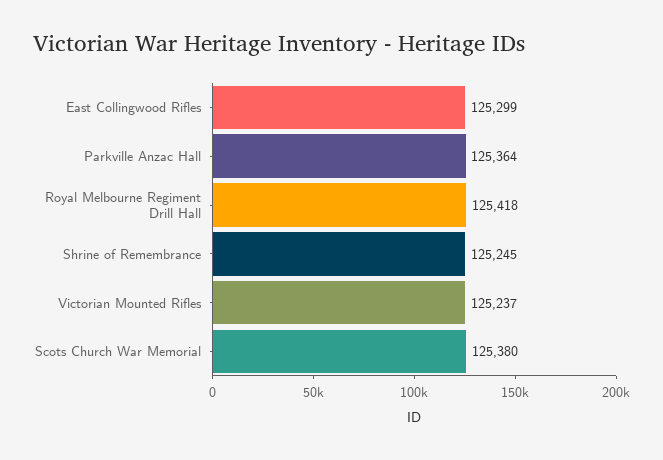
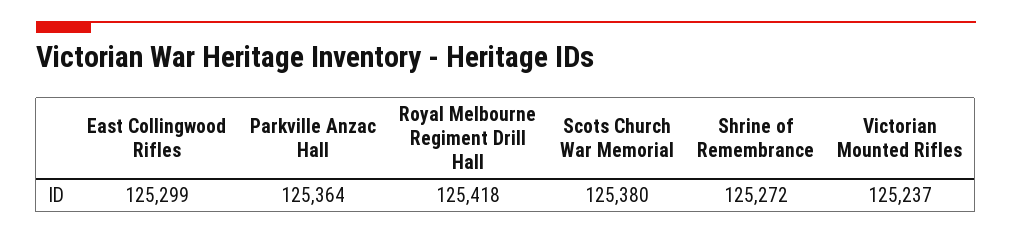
Shrine of Remembrance: 125245 -> 125272

